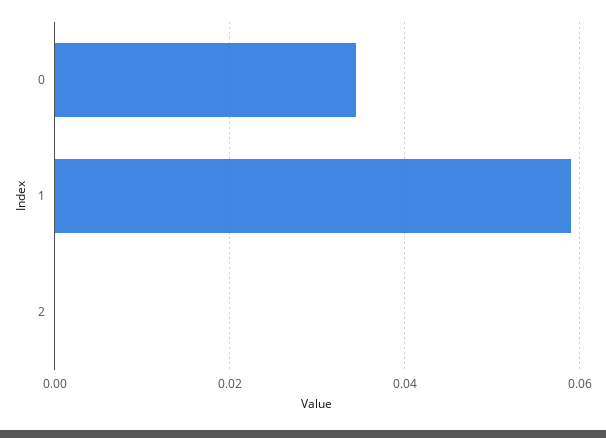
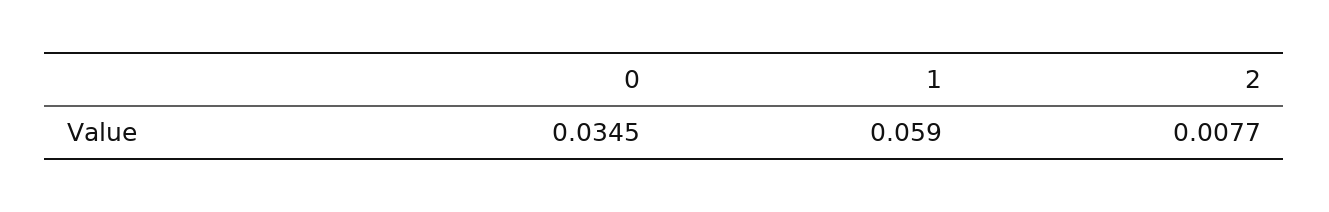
2: 0 -> 0.0077

